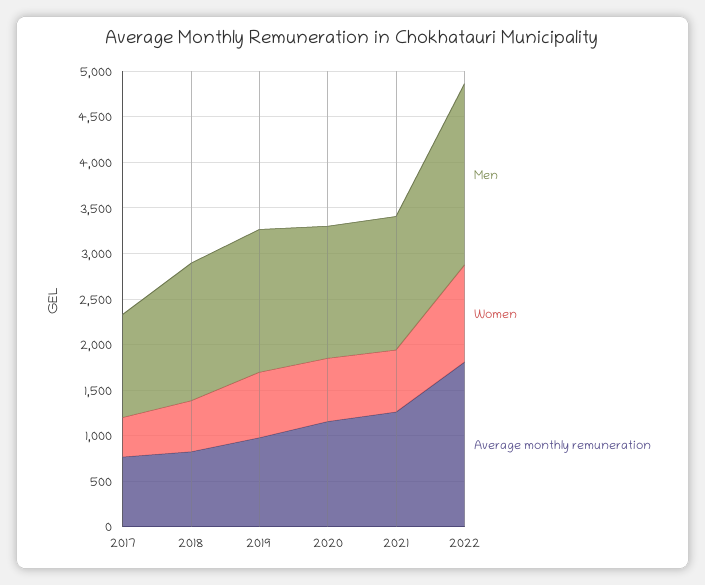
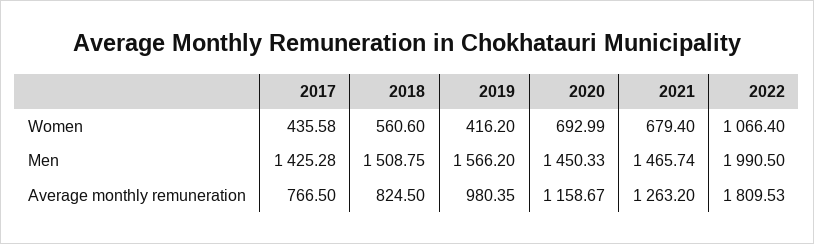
Men, 2017: 1100 -> 1425.28
Women, 2019: 700 -> 416.2

